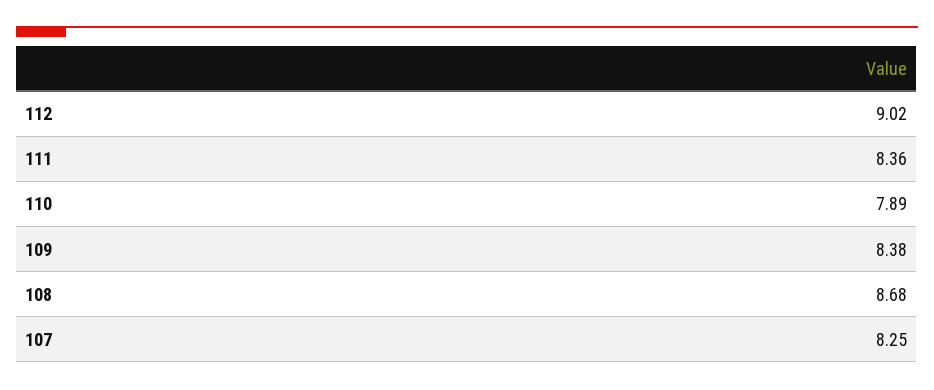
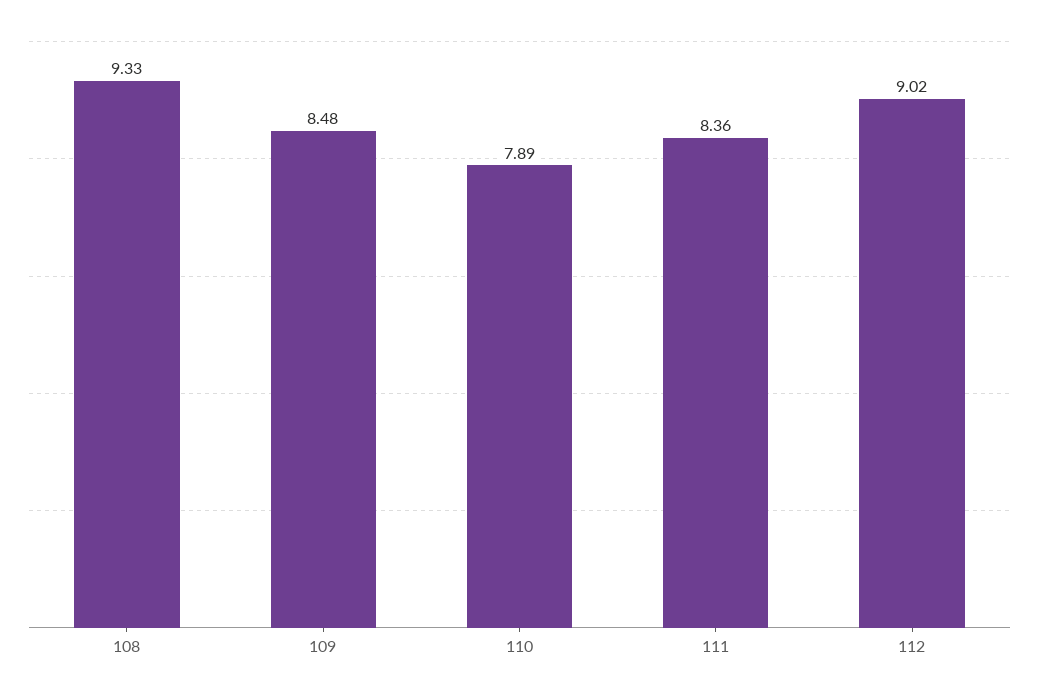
109: 8.38 -> 8.48
108: 8.68 -> 9.33
107: 8.25 -> none

